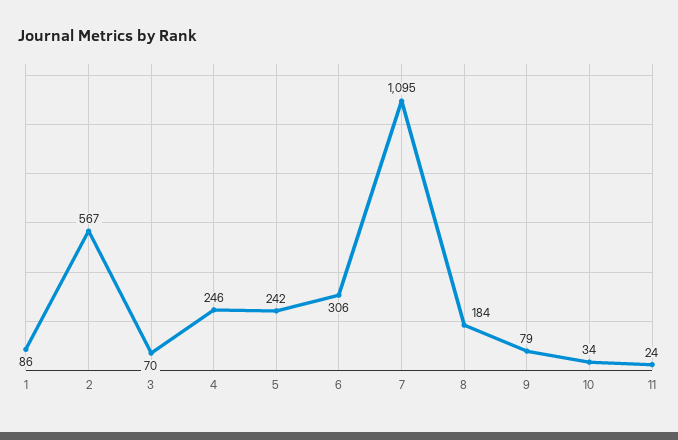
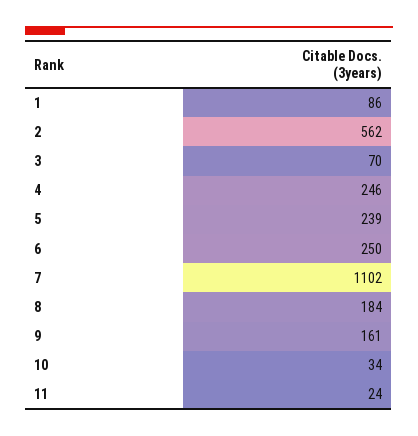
2: 567 -> 562
5: 242 -> 239
6: 306 -> 250
7: 1095 -> 1102
9: 79 -> 161

